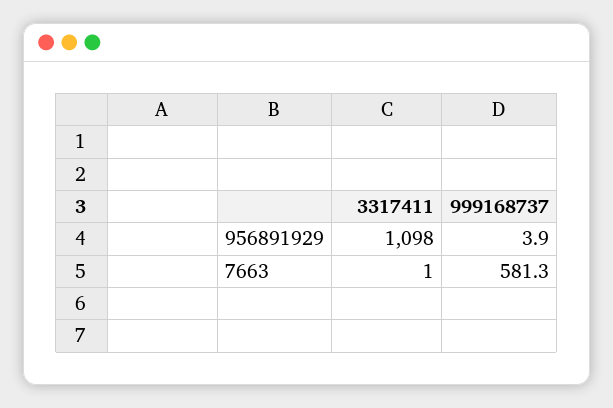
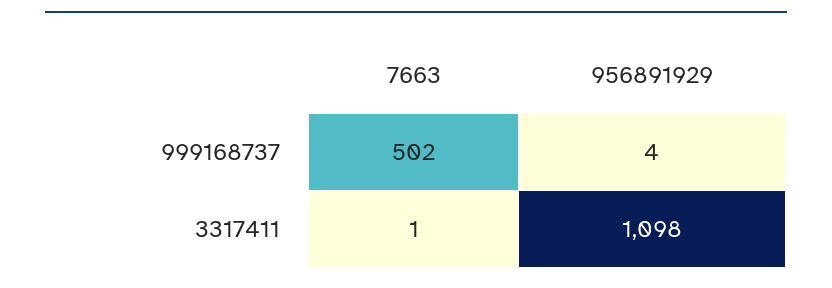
999168737, 7663: 581.3 -> 502

